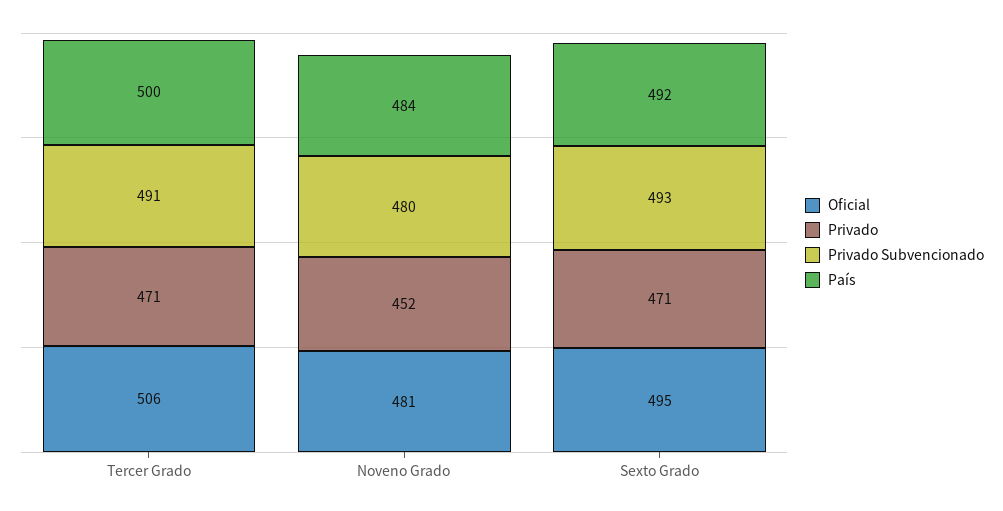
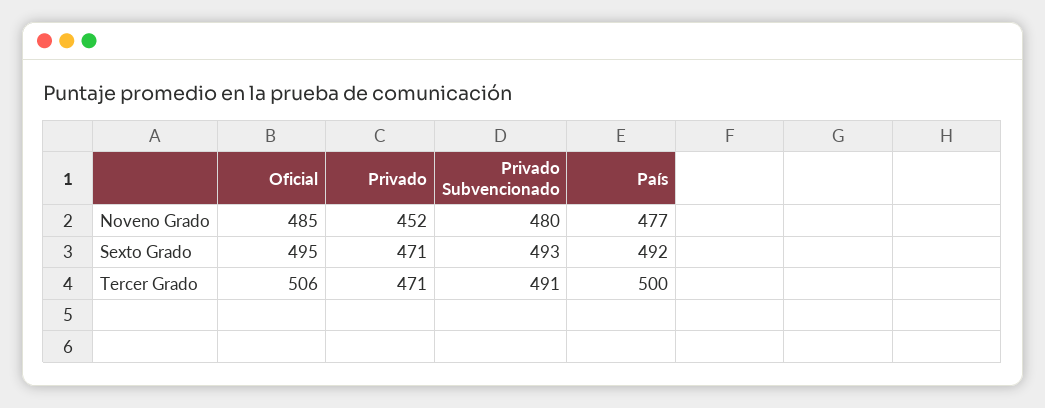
Oficial, Noveno Grado: 481 -> 485
País, Noveno Grado: 484 -> 477

